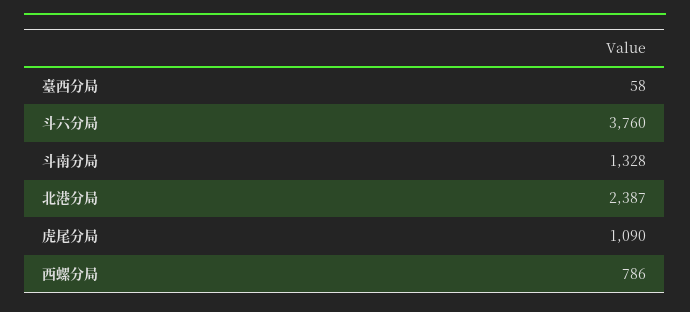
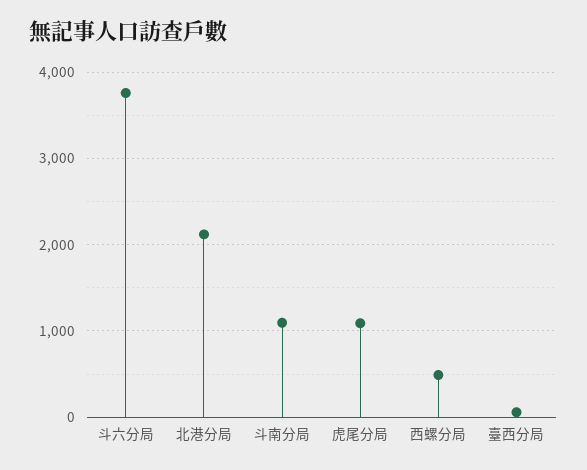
斗南分局: 1328 -> 1100
北港分局: 2387 -> 2100
西螺分局: 786 -> 500

